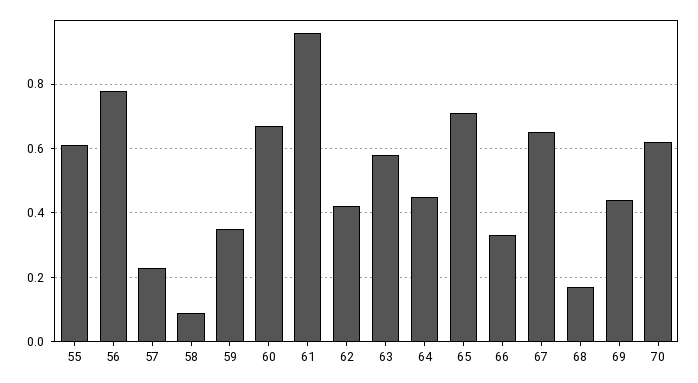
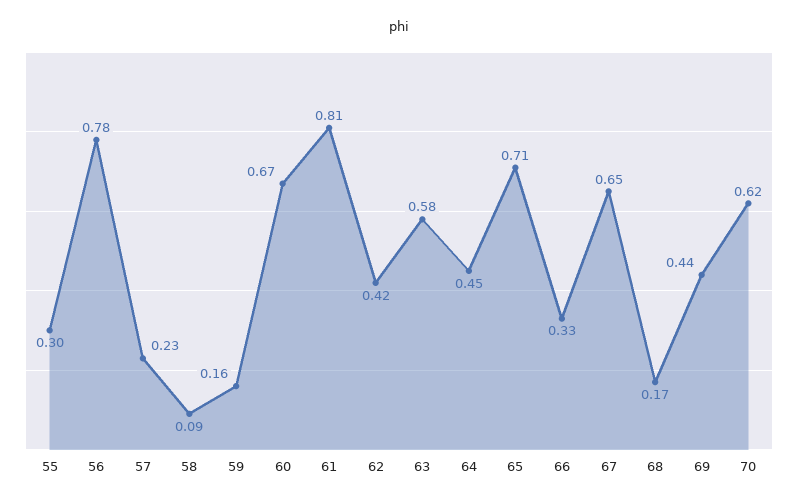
55: 0.6 -> 0.3
59: 0.35 -> 0.16
61: 0.95 -> 0.81

